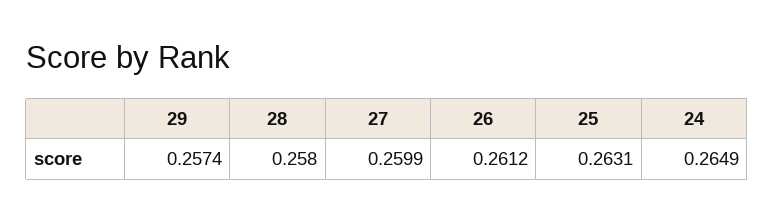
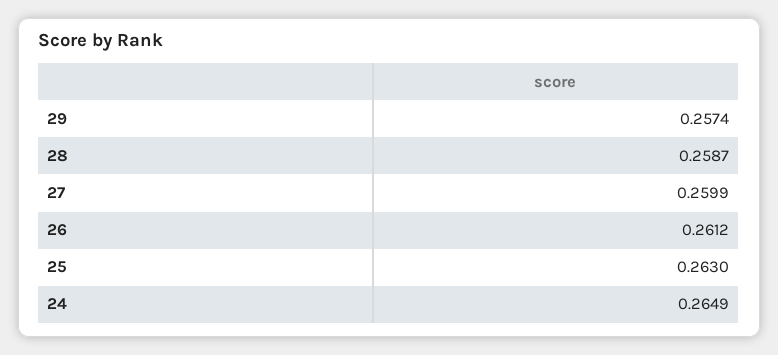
28: 0.258 -> 0.2587
25: 0.2631 -> 0.263

